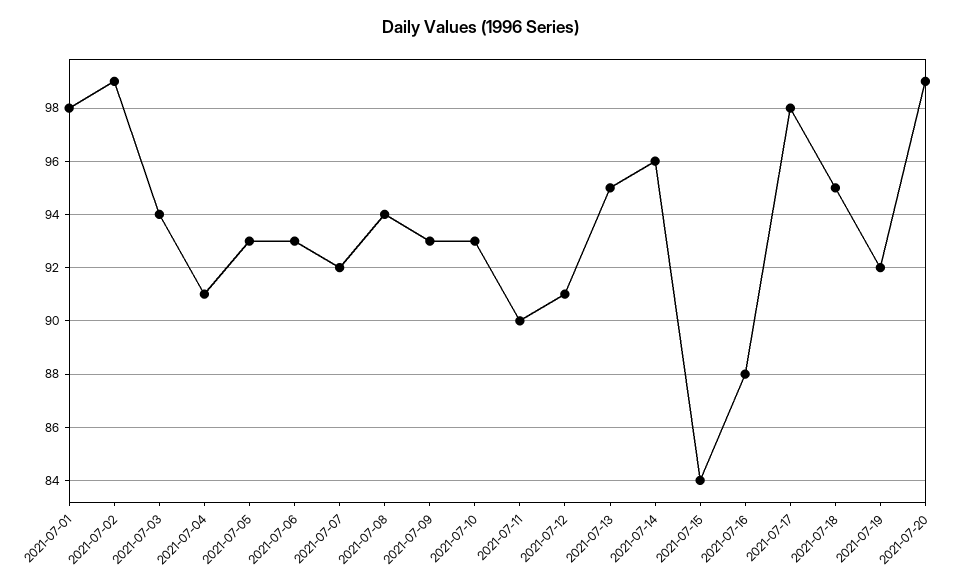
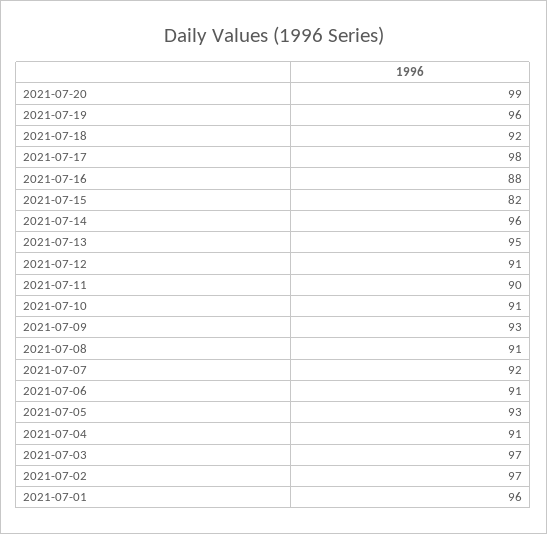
2021-07-01: 98 -> 96
2021-07-02: 99 -> 97
2021-07-03: 94 -> 97
2021-07-06: 93 -> 91
2021-07-08: 94 -> 91
2021-07-10: 93 -> 91
2021-07-15: 84 -> 82
2021-07-18: 95 -> 92
2021-07-19: 92 -> 96

